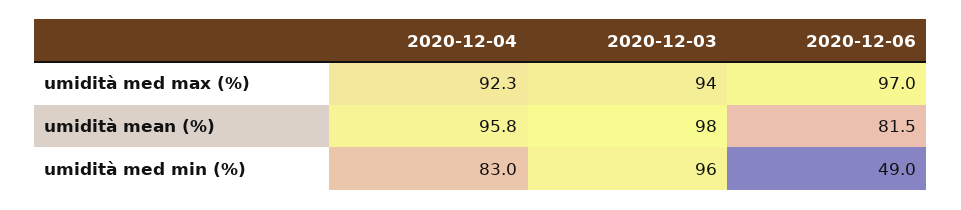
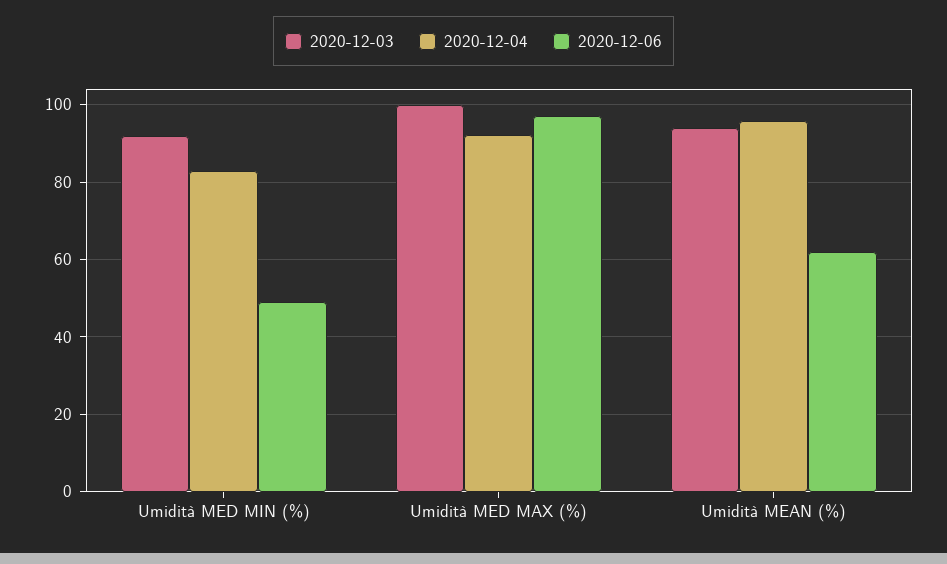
2020-12-03, umidità med max (%): 94 -> 100
2020-12-03, umidità mean (%): 98 -> 94
2020-12-06, umidità mean (%): 81.5 -> 62
2020-12-03, umidità med min (%): 96 -> 92

